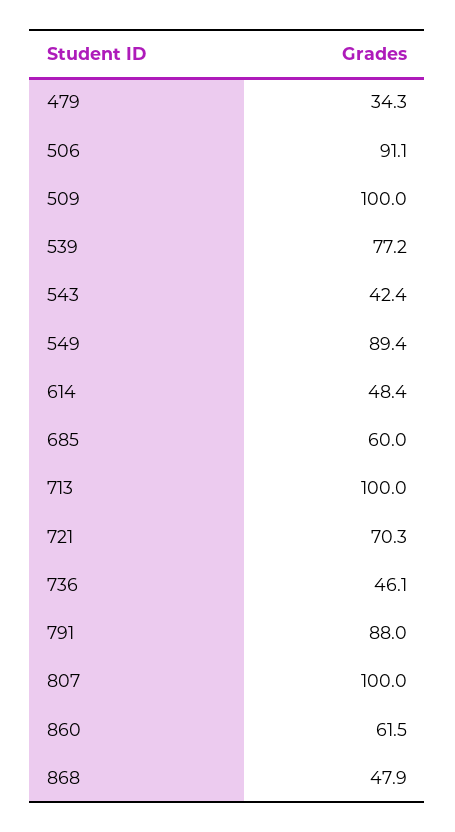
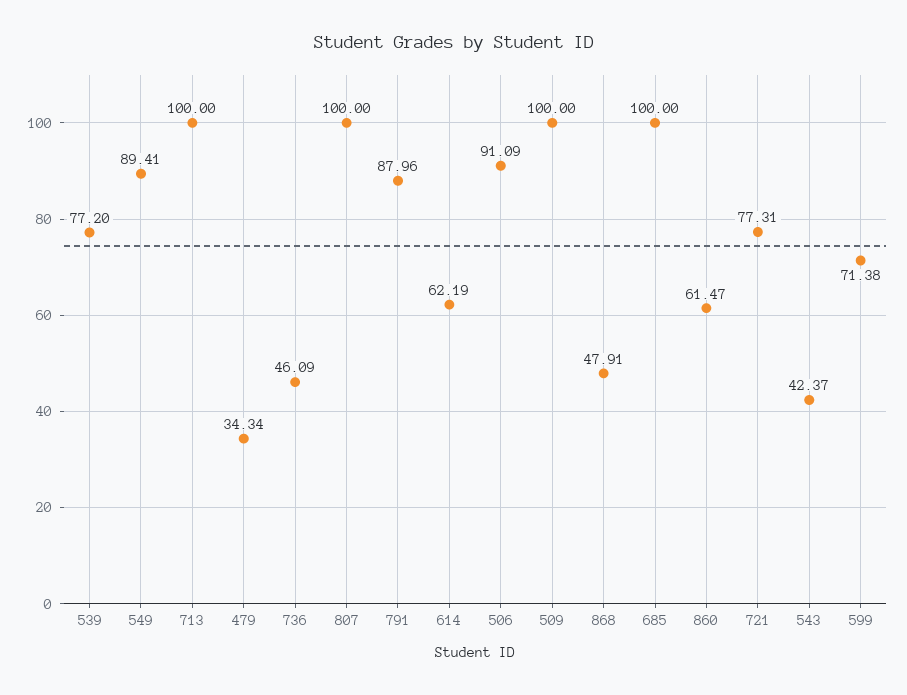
614: 48.4 -> 62.19
685: 60 -> 100
721: 70.3 -> 77.31
599: none -> 71.38

